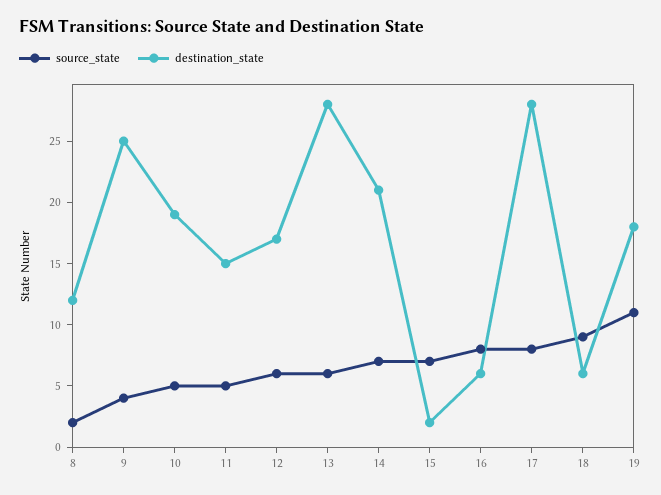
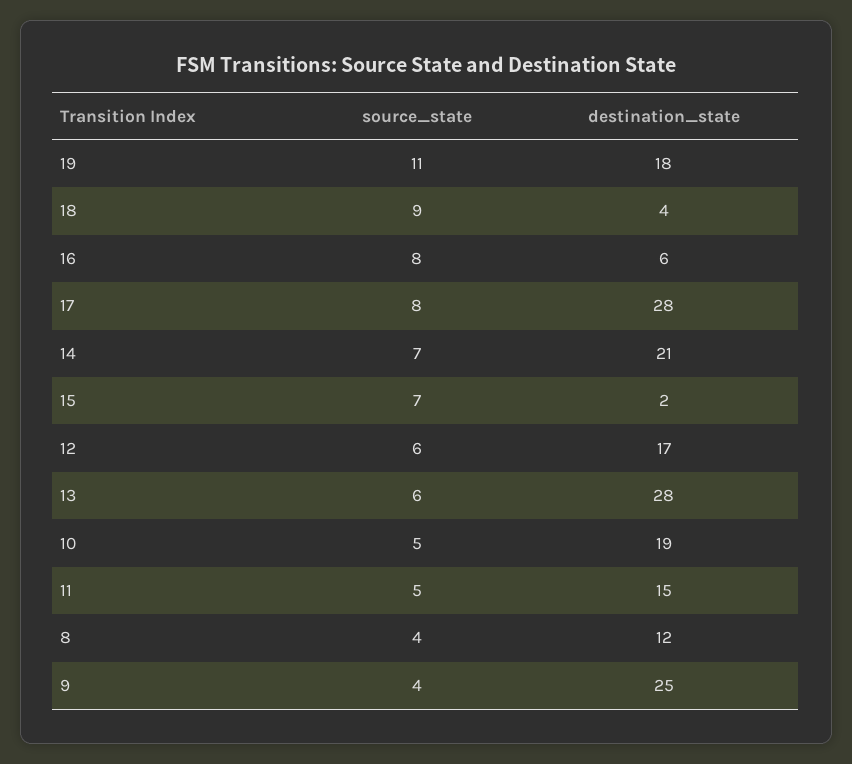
source_state, 8: 2 -> 4
destination_state, 18: 6 -> 4

